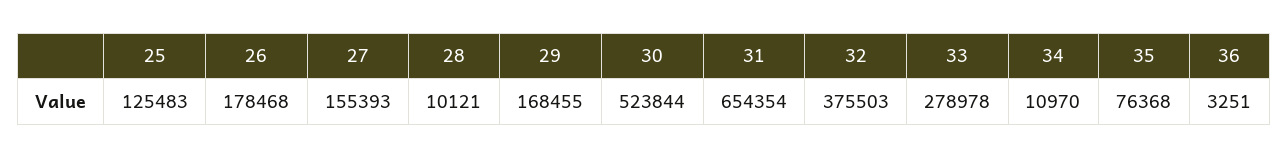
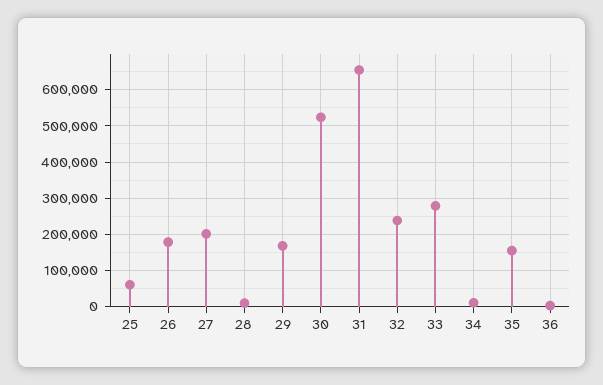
25: 125483 -> 60000
27: 155393 -> 200000
32: 375503 -> 240000
35: 76368 -> 160000

